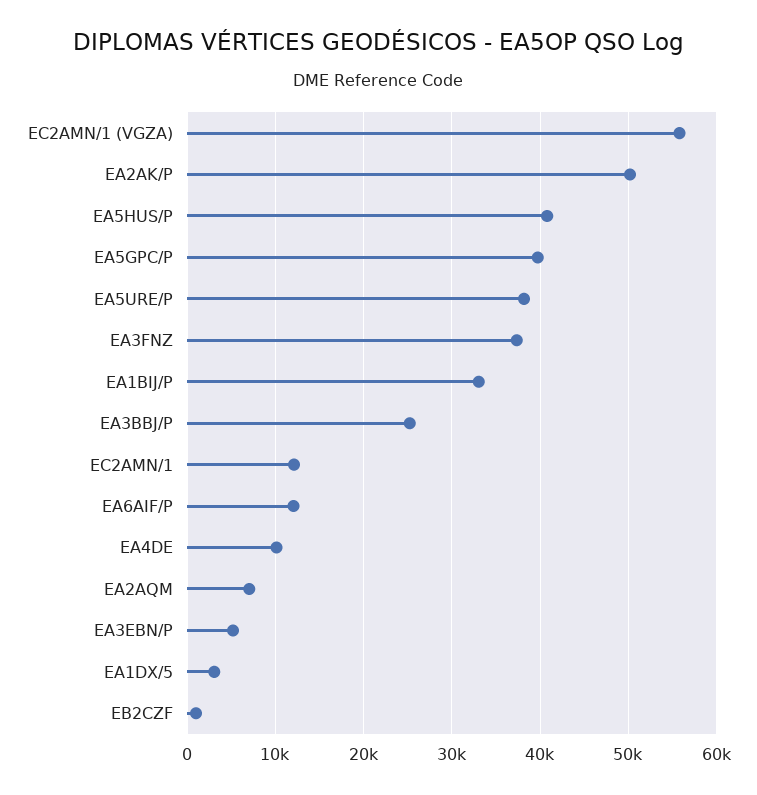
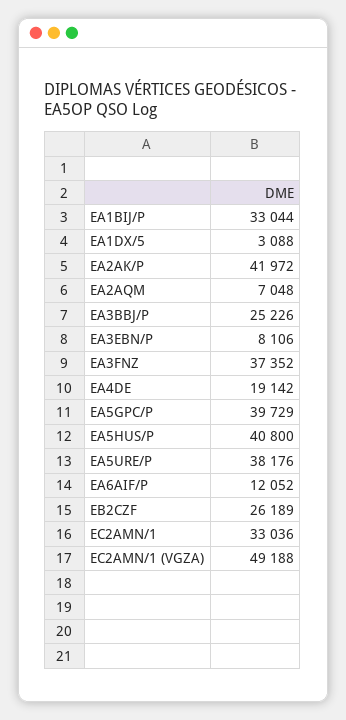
EC2AMN/1 (VGZA): 56000 -> 49188
EA2AK/P: 50000 -> 41972
EC2AMN/1: 12000 -> 33036
EA4DE: 10000 -> 19142
EA3EBN/P: 5000 -> 8106
EB2CZF: 1000 -> 26189

